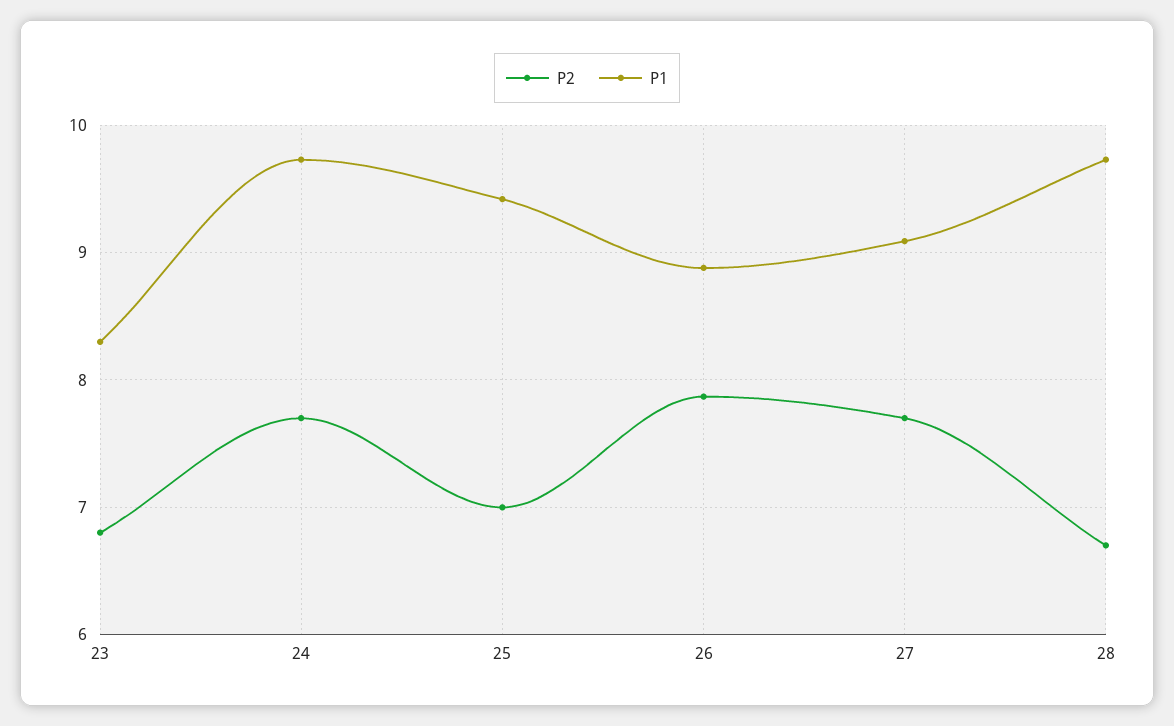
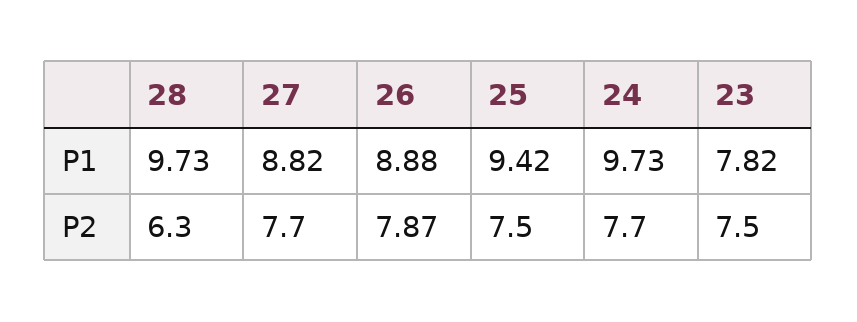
P2, 23: 6.8 -> 7.5
P1, 23: 8.3 -> 7.82
P2, 25: 7 -> 7.5
P1, 27: 9.1 -> 8.82
P2, 28: 6.7 -> 6.3

